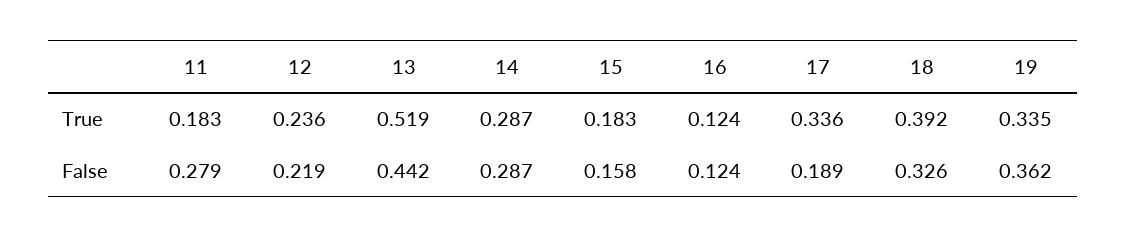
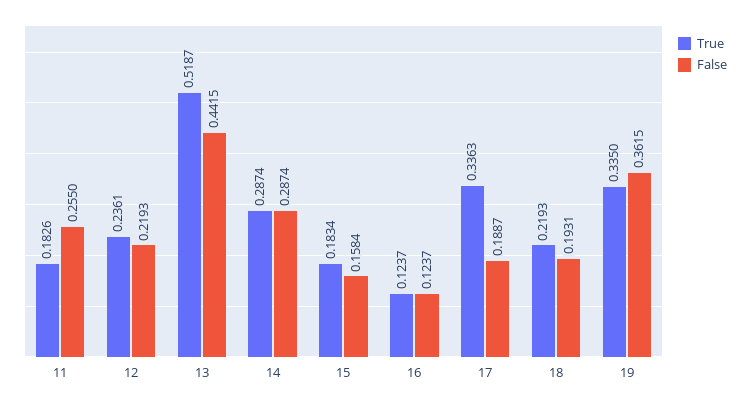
True, 18: 0.392 -> 0.2193
False, 11: 0.279 -> 0.255
False, 18: 0.326 -> 0.1931

